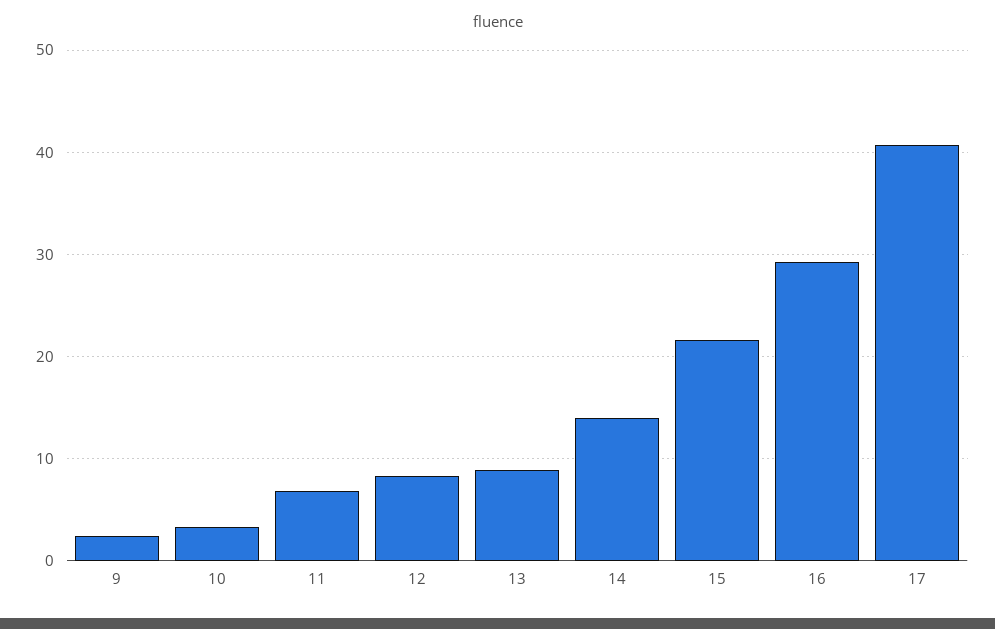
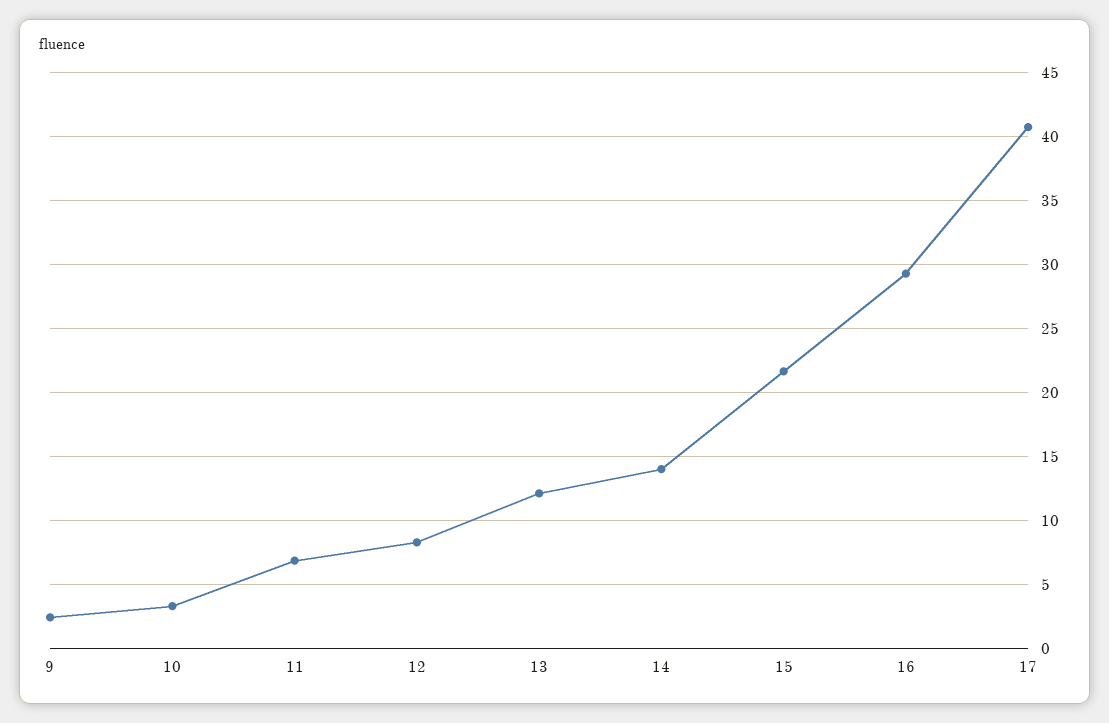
13: 9 -> 12

